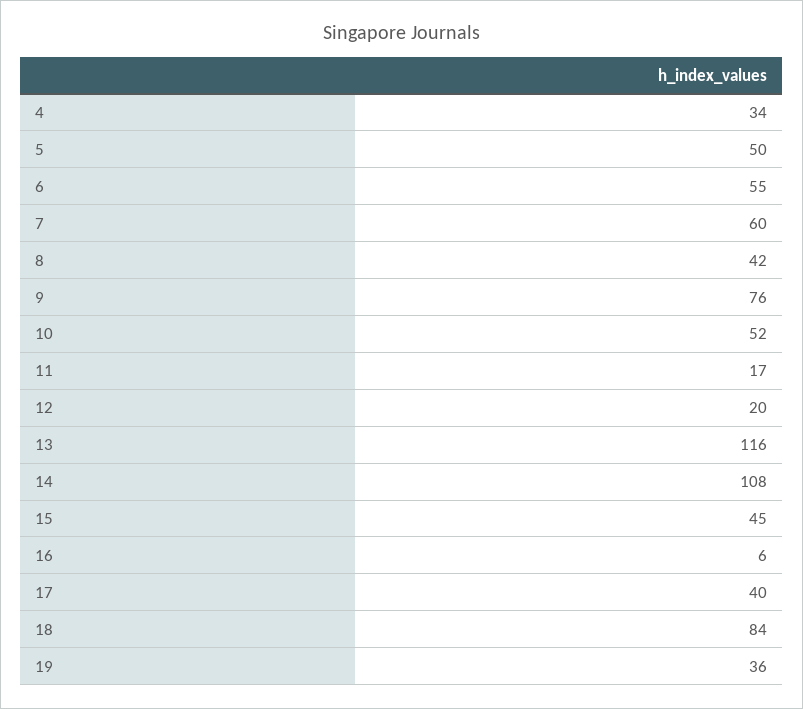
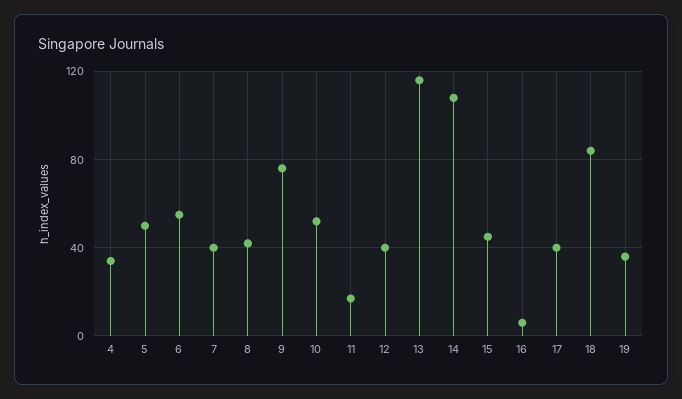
7: 60 -> 40
12: 20 -> 40

